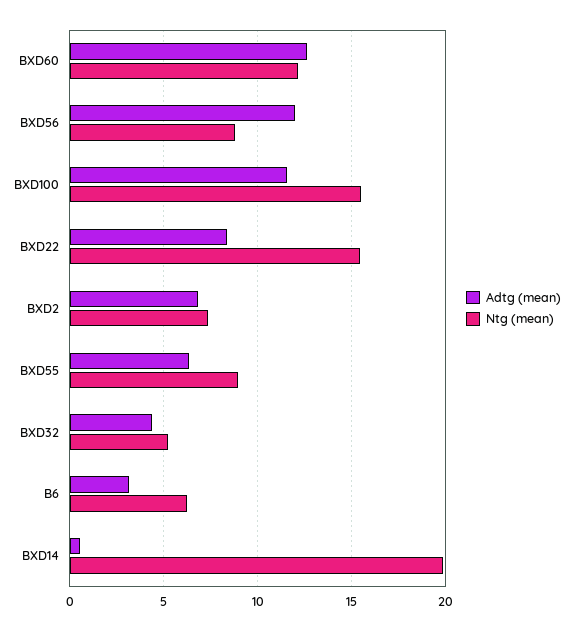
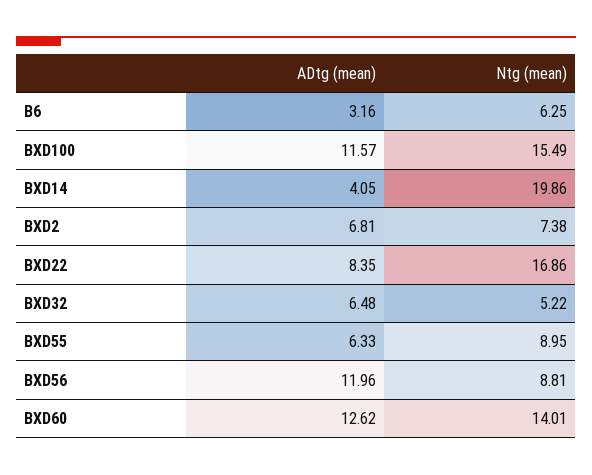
Ntg (mean), BXD60: 12 -> 14.01
Ntg (mean), BXD22: 15.5 -> 16.86
Adtg (mean), BXD32: 4.5 -> 6.48
Adtg (mean), BXD14: 0.5 -> 4.05

